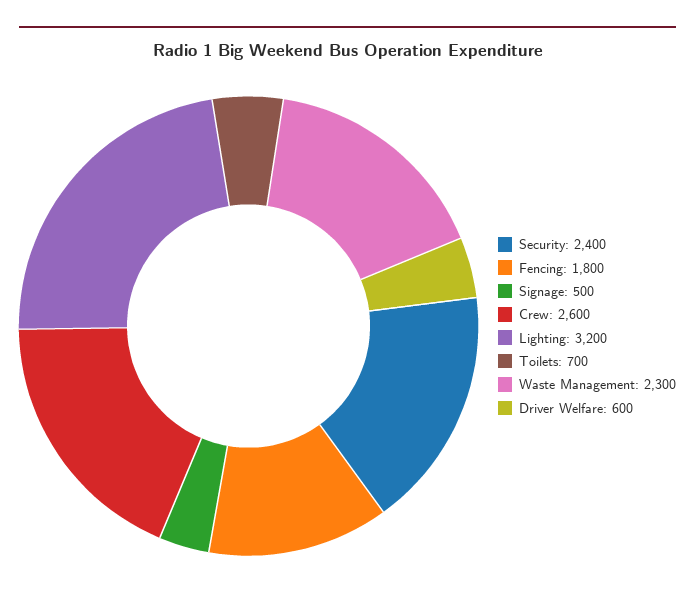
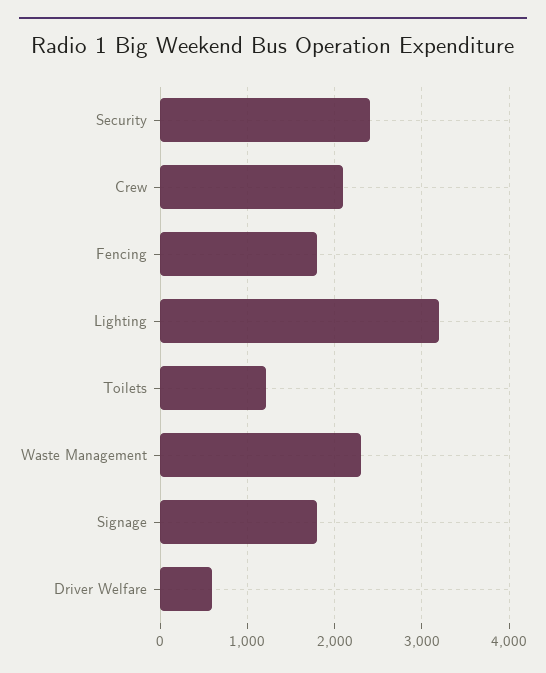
Signage: 500 -> 1800
Crew: 2600 -> 2100
Toilets: 700 -> 1200

